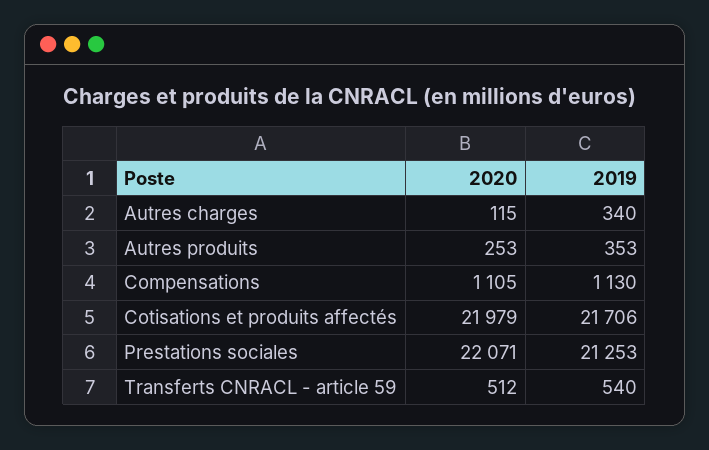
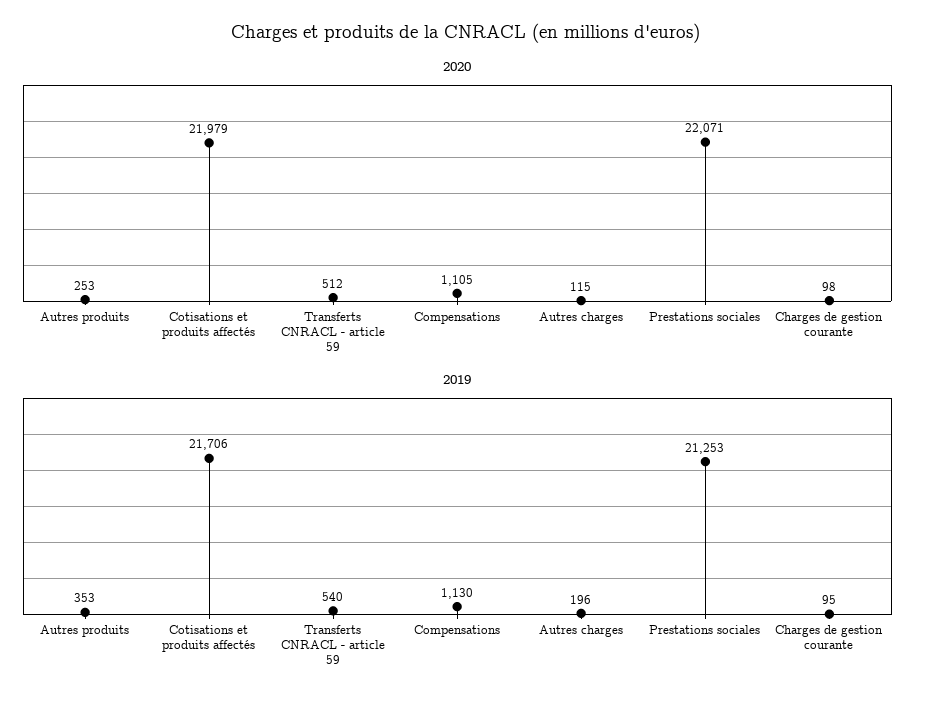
2019, Autres charges: 340 -> 196
2020, Charges de gestion courante: none -> 98
2019, Charges de gestion courante: none -> 95

